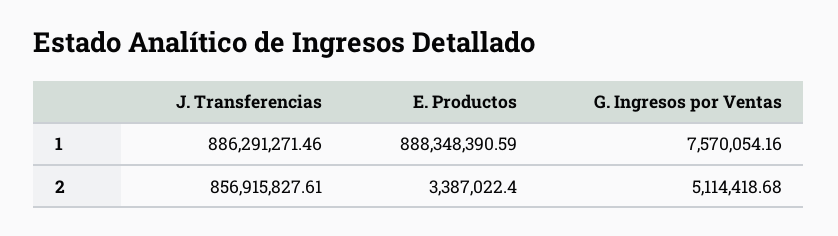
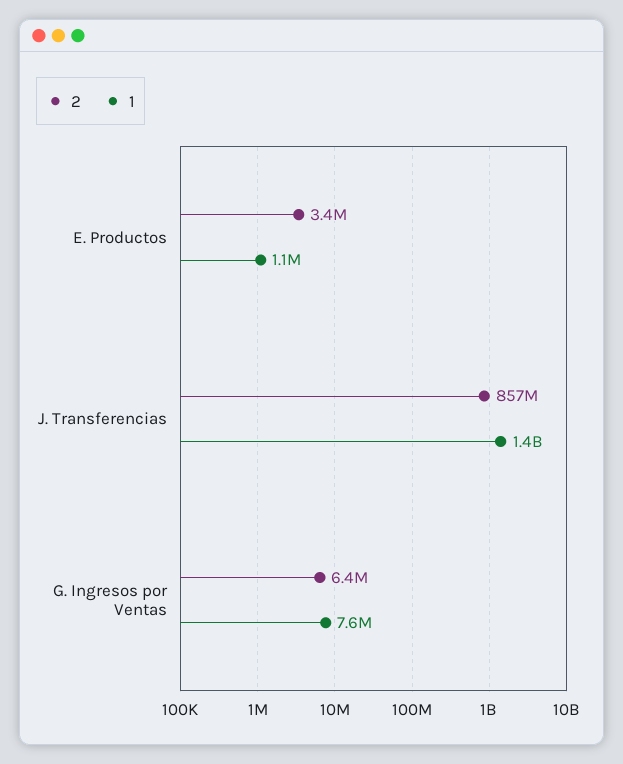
1, J. Transferencias: 886291271.46 -> 1400000000
1, E. Productos: 888348390.59 -> 1100000
2, G. Ingresos por Ventas: 5114418.68 -> 6400000

